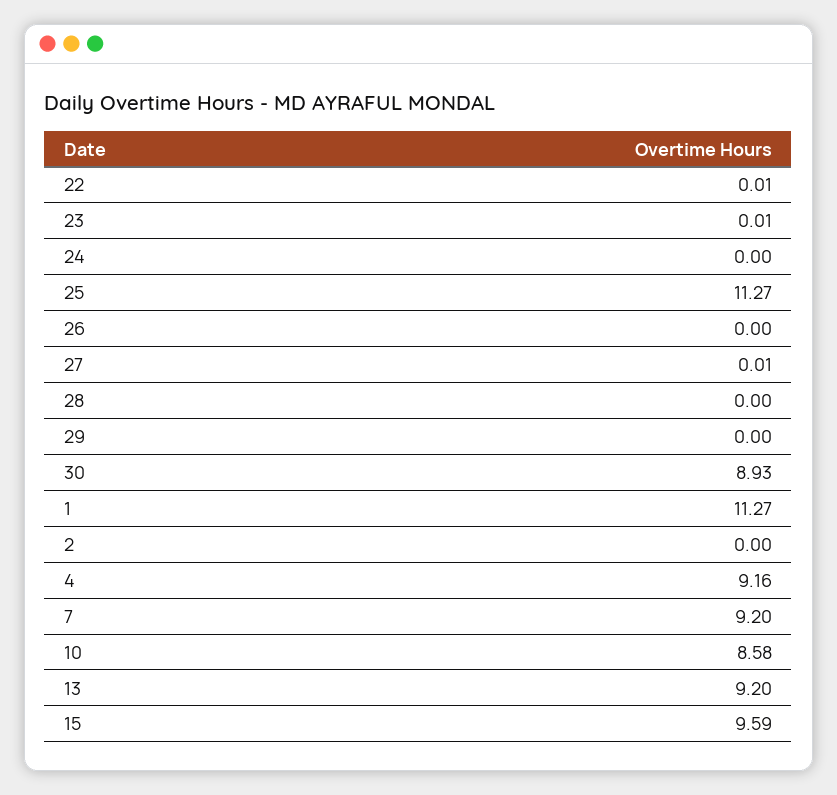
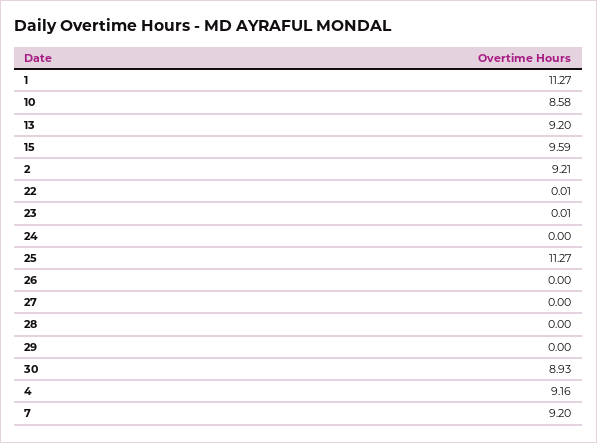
27: 0.01 -> 0
2: 0 -> 9.21

